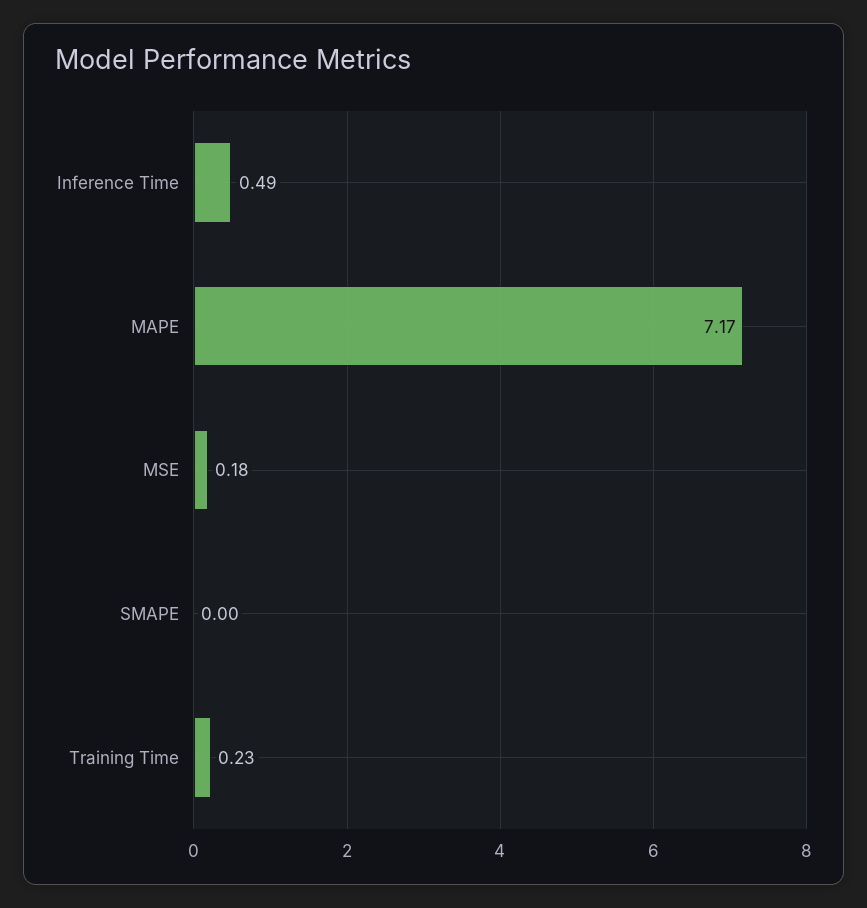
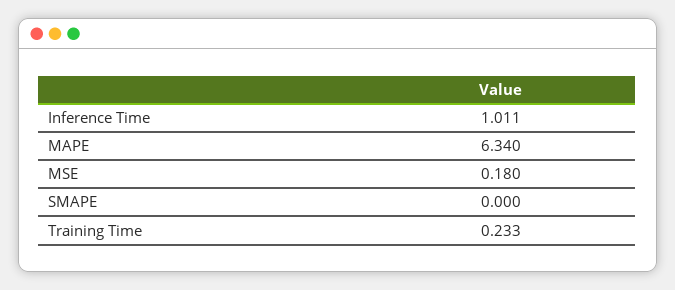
Inference Time: 0.49 -> 1.011
MAPE: 7.17 -> 6.34

